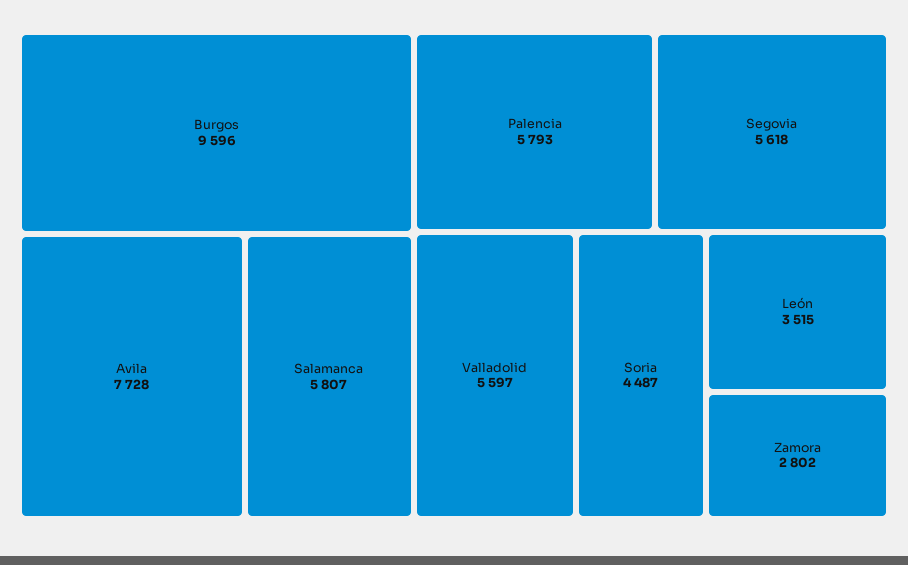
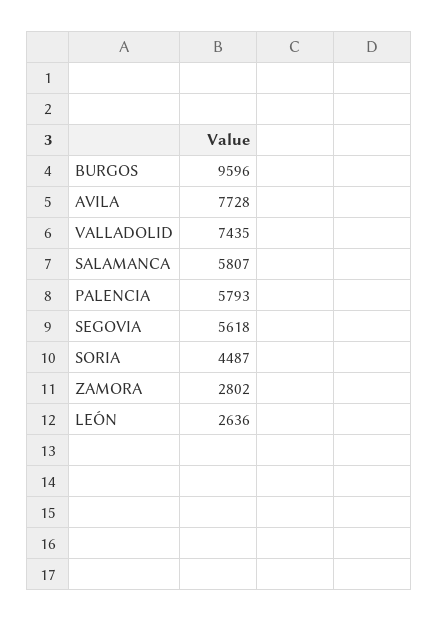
Valladolid: 5597 -> 7435
León: 3515 -> 2636

